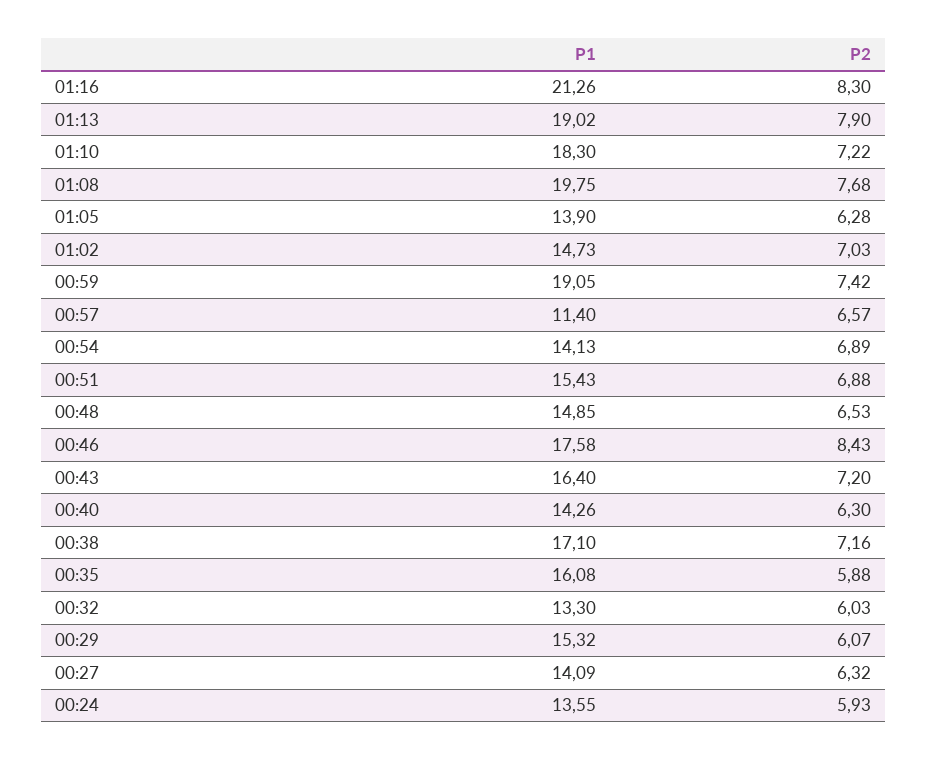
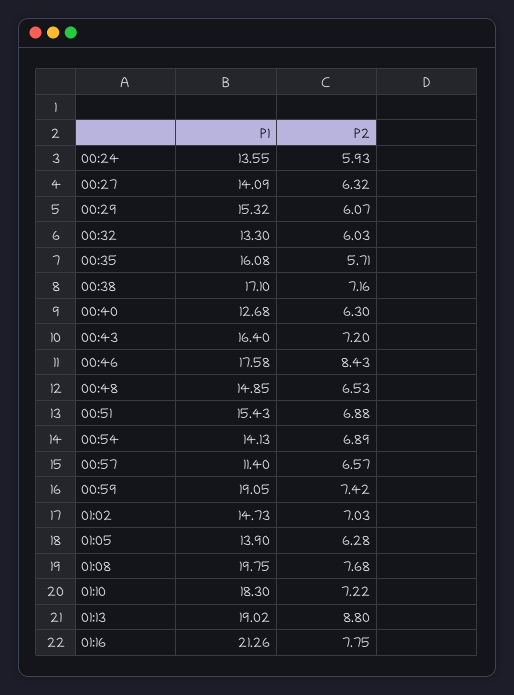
P2, 01:16: 8.3 -> 7.75
P2, 01:13: 7.9 -> 8.8
P1, 00:40: 14.26 -> 12.68
P2, 00:35: 5.88 -> 5.71

